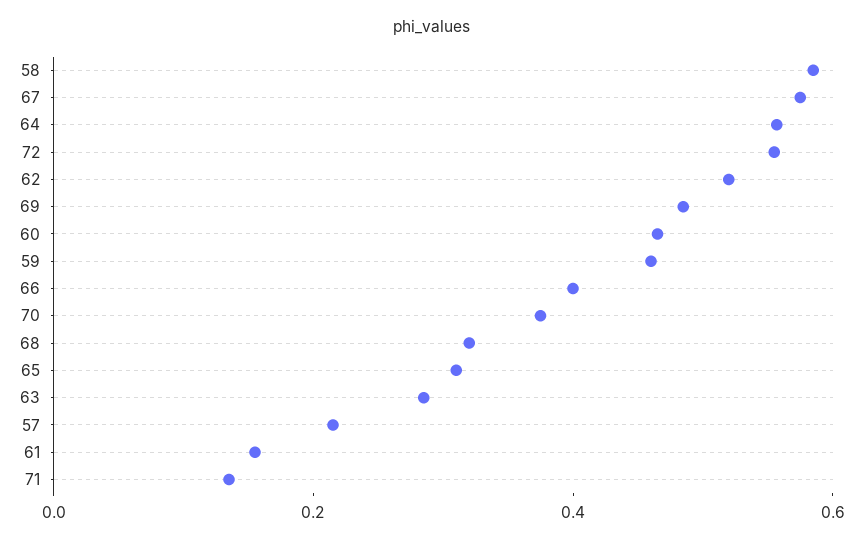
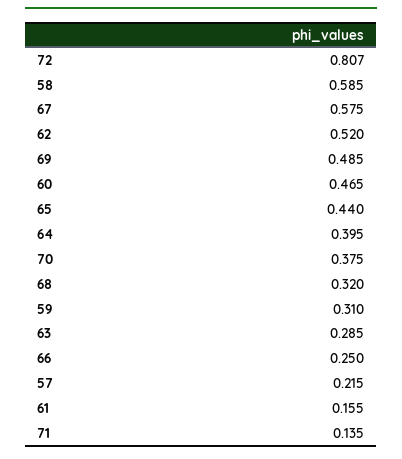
64: 0.55 -> 0.395
72: 0.55 -> 0.807
59: 0.45 -> 0.31
66: 0.4 -> 0.25
65: 0.3 -> 0.44

